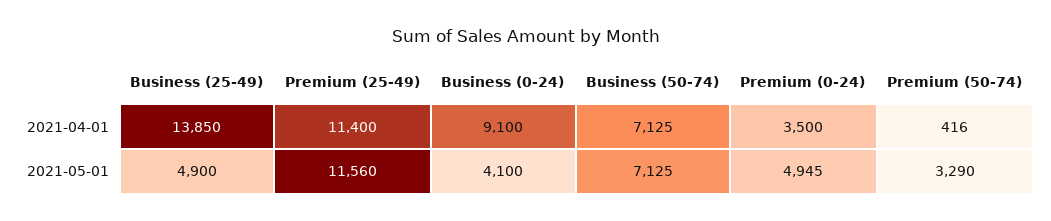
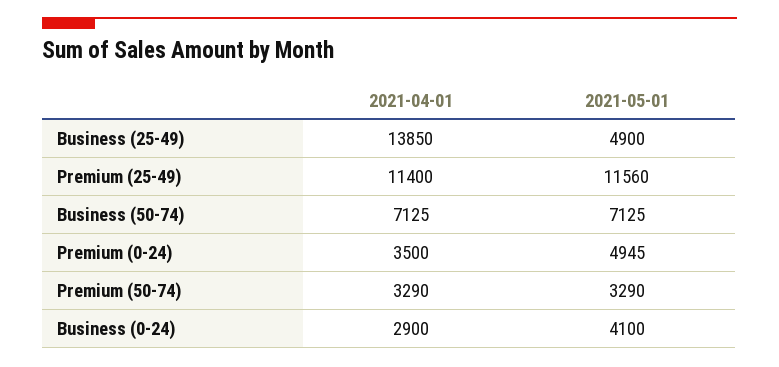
Business (0-24), 2021-04-01: 9100 -> 2900
Premium (50-74), 2021-04-01: 416 -> 3290

